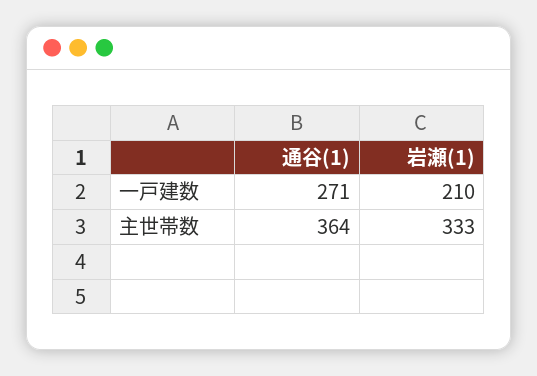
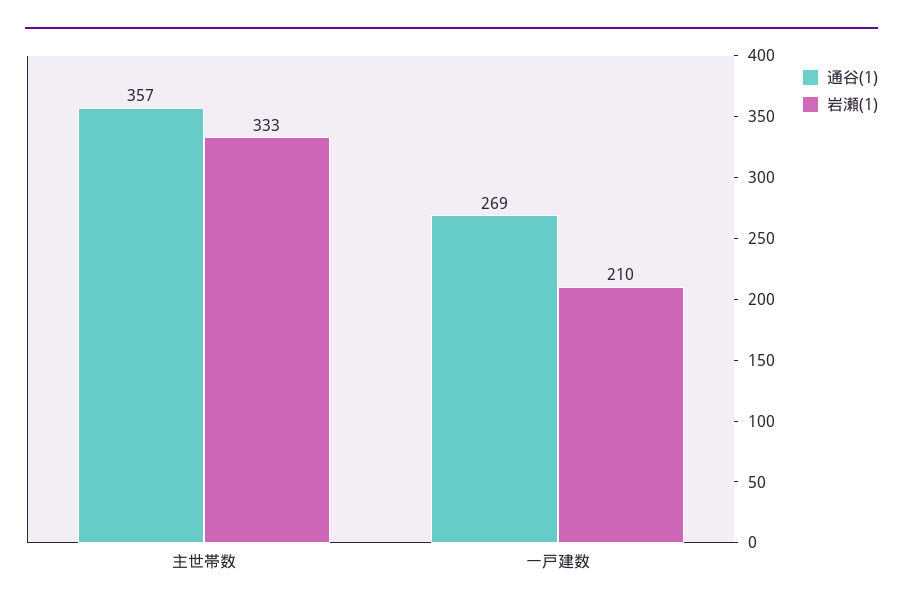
通谷(1), 一戸建数: 271 -> 269
通谷(1), 主世帯数: 364 -> 357

